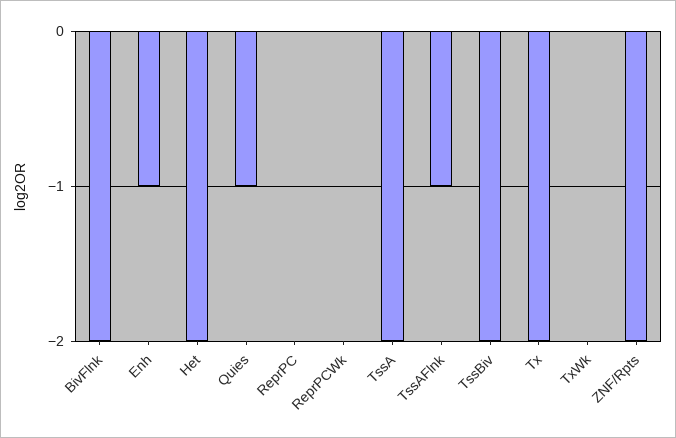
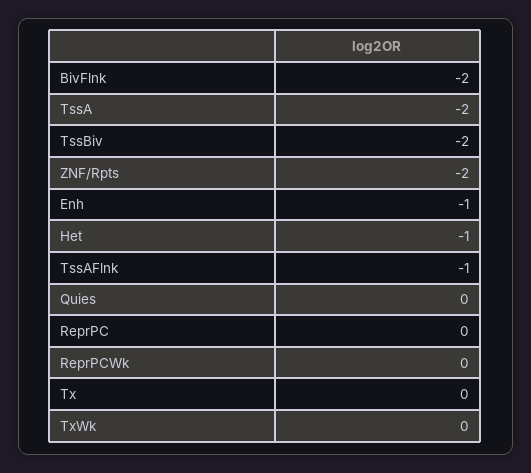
Het: -2 -> -1
Quies: -1 -> 0
Tx: -2 -> 0

